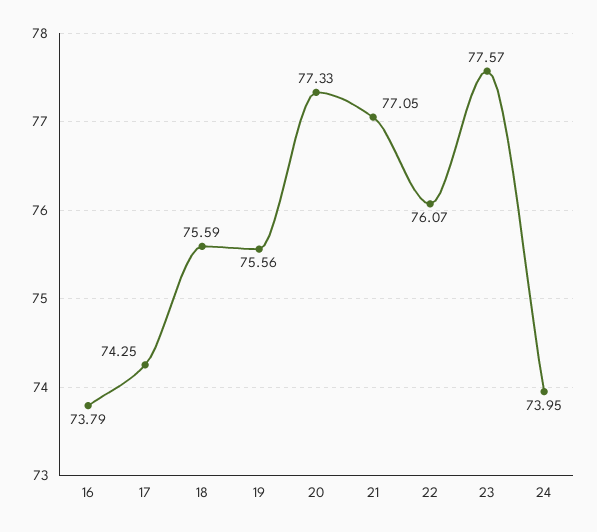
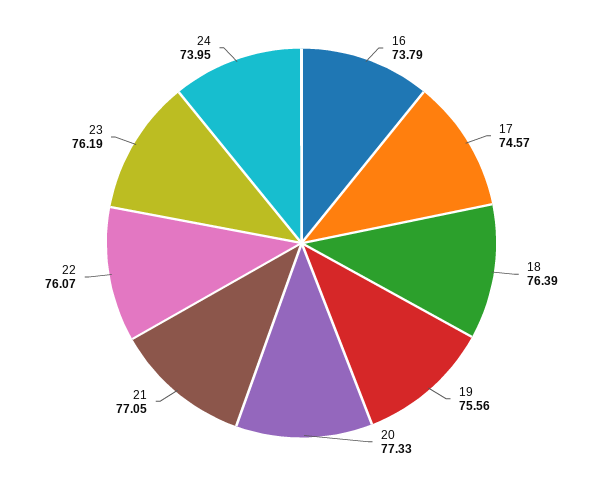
17: 74.25 -> 74.57
18: 75.59 -> 76.39
23: 77.57 -> 76.19

